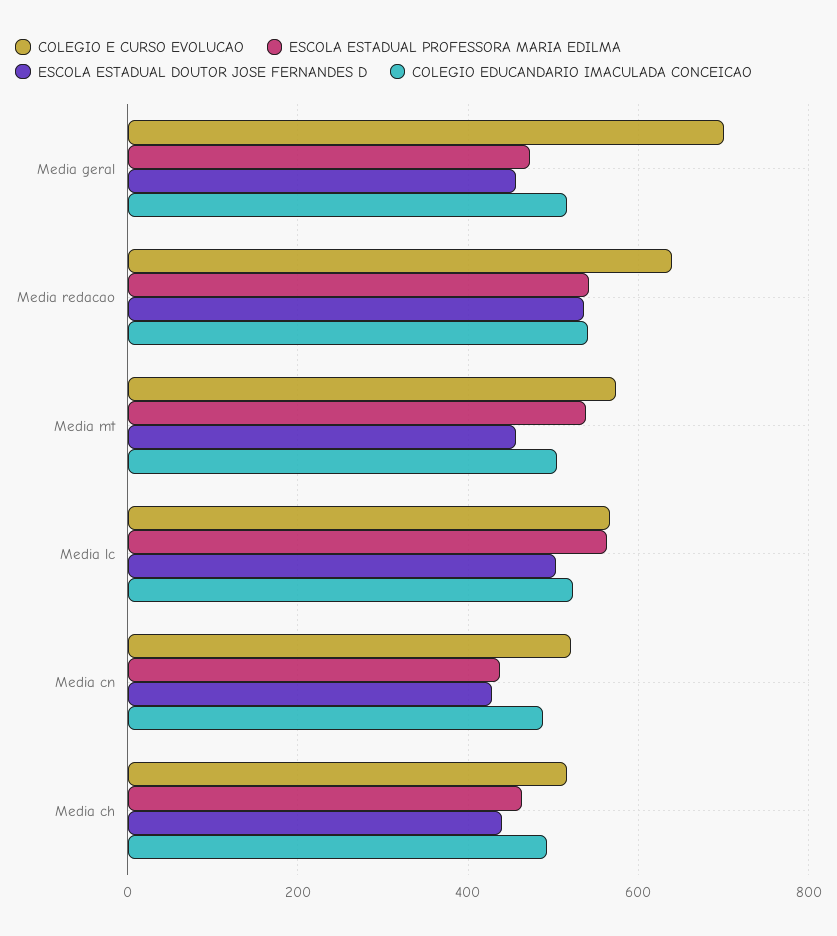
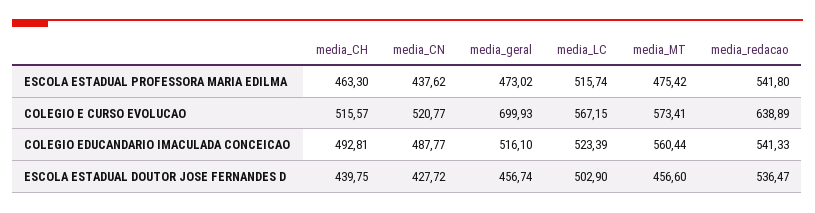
ESCOLA ESTADUAL PROFESSORA MARIA EDILMA, Media mt: 540 -> 475.42
COLEGIO EDUCANDARIO IMACULADA CONCEICAO, Media mt: 500 -> 560.44
ESCOLA ESTADUAL PROFESSORA MARIA EDILMA, Media lc: 560 -> 515.74

